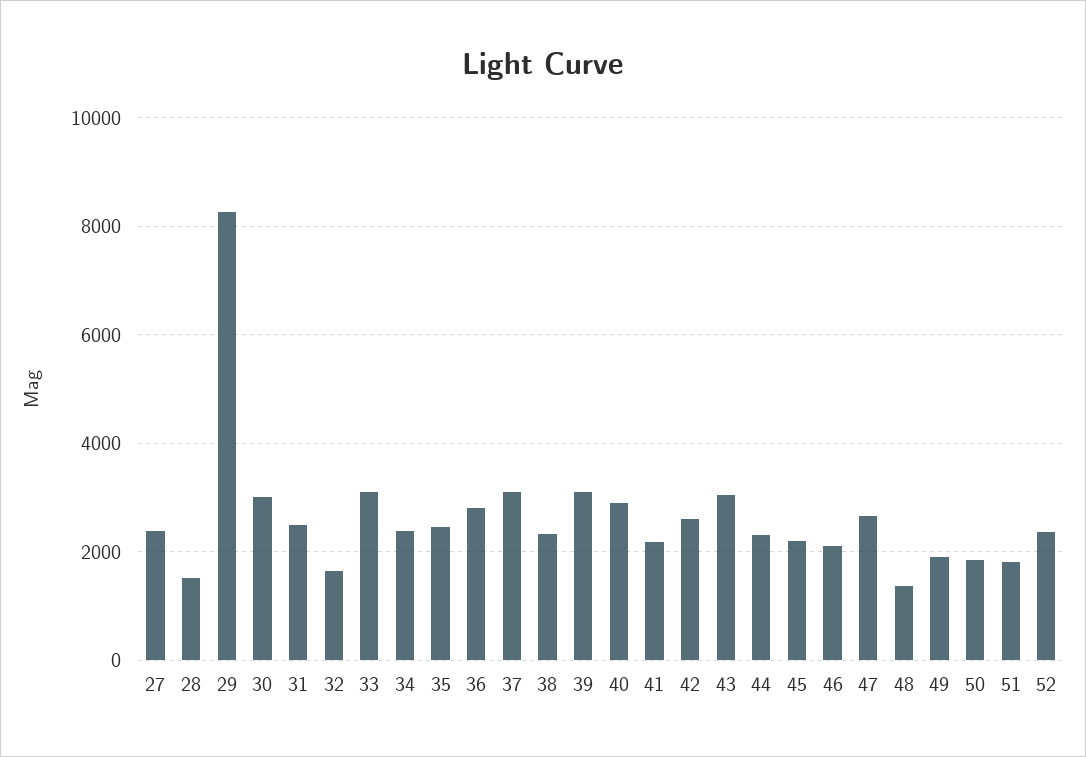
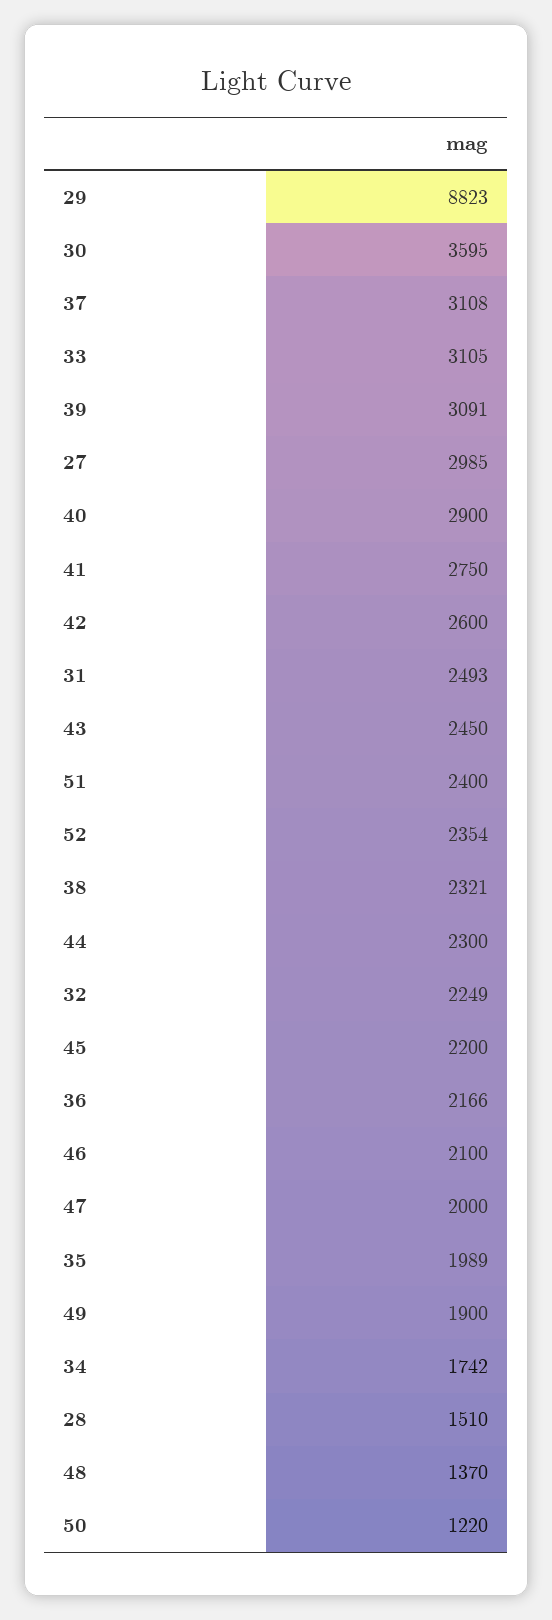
27: 2400 -> 2985
29: 8200 -> 8823
30: 3000 -> 3595
32: 1600 -> 2249
34: 2400 -> 1742
35: 2400 -> 1989
36: 2800 -> 2166
41: 2200 -> 2750
43: 3000 -> 2450
47: 2600 -> 2000
50: 1800 -> 1220
51: 1800 -> 2400

